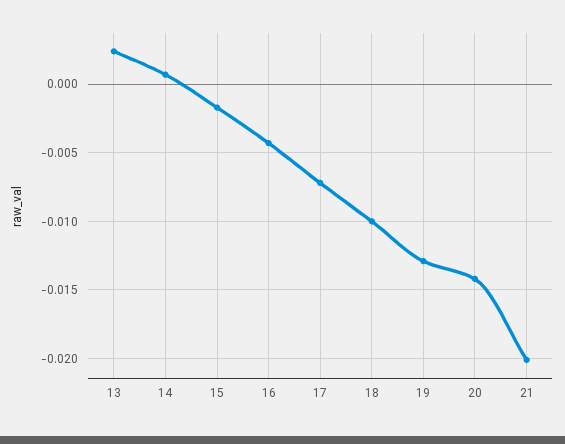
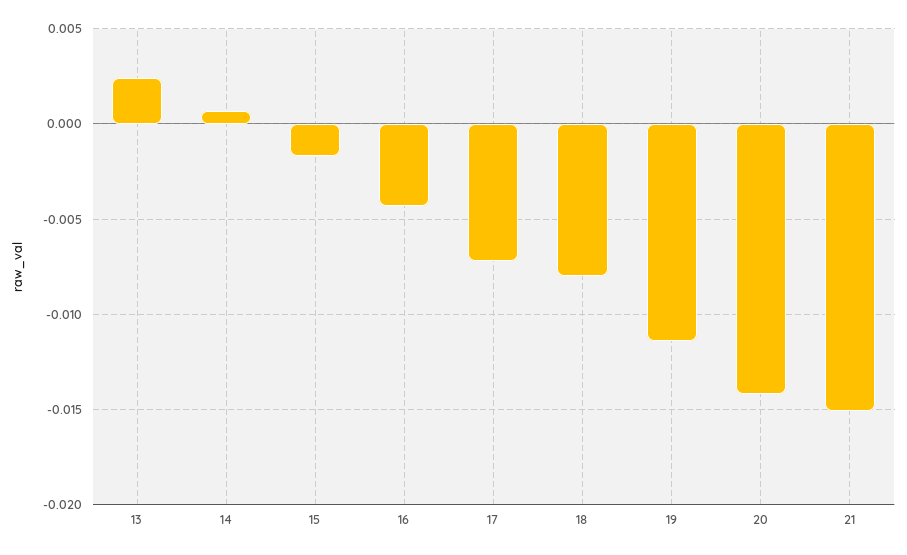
18: -0.01 -> -0.008
19: -0.013 -> -0.0115
21: -0.02 -> -0.015

